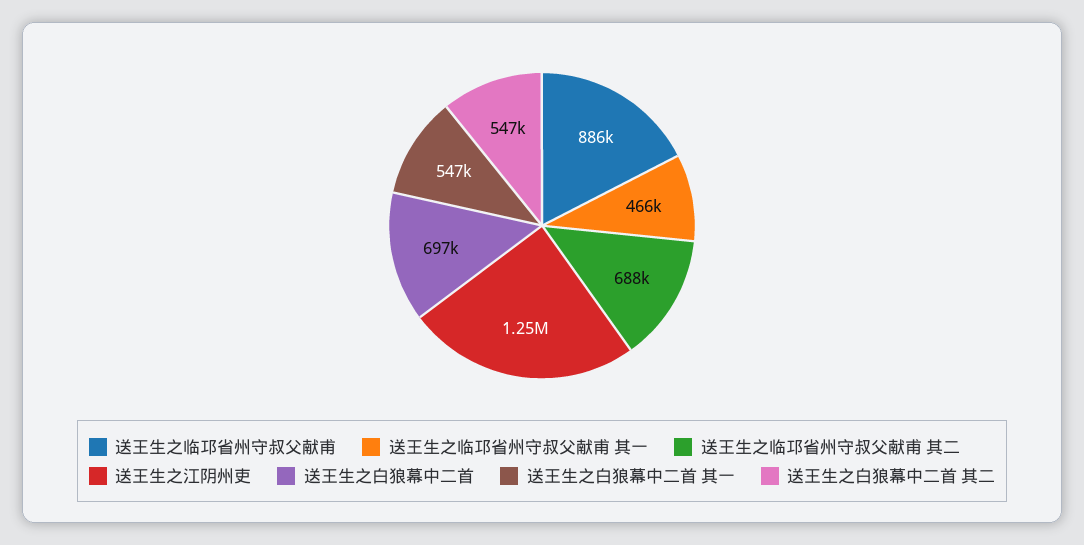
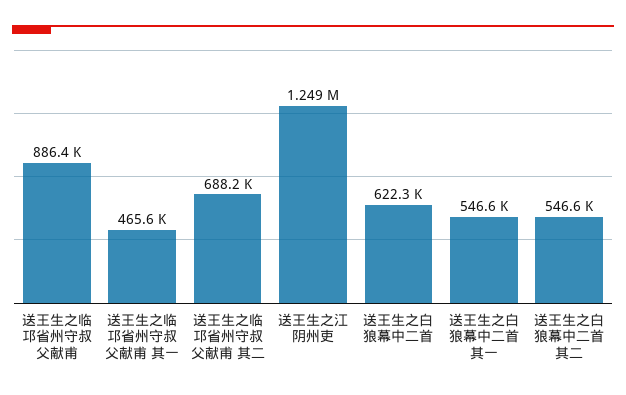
送王生之白狼幕中二首: 697000 -> 622300

